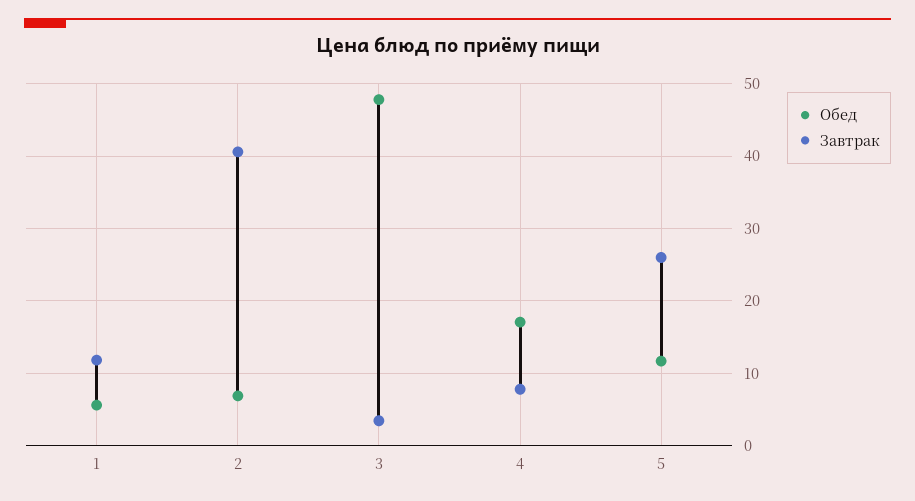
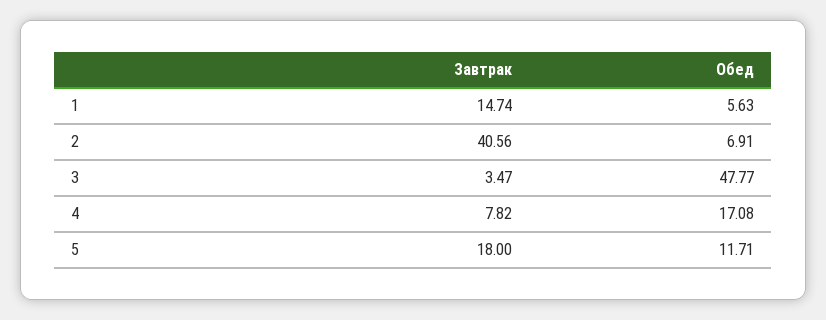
Завтрак, 1: 12 -> 14.74
Завтрак, 5: 26 -> 18

